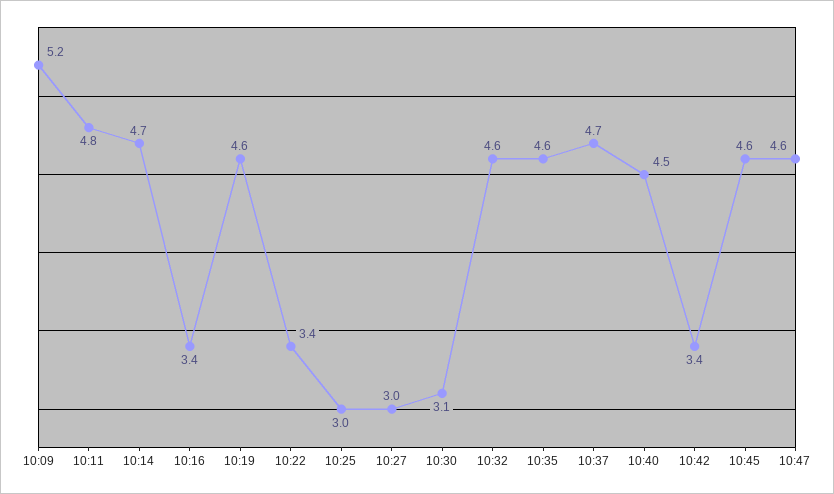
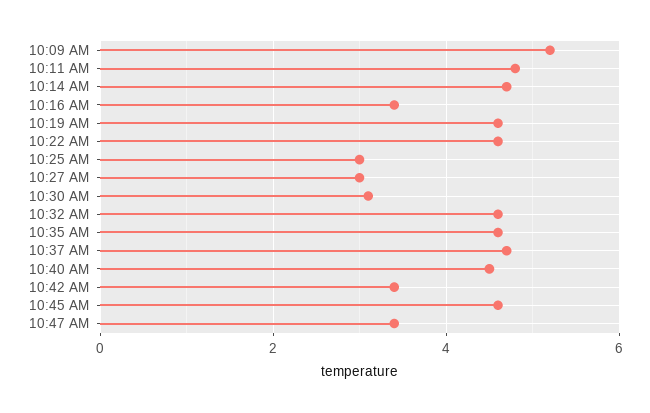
10:22: 3.4 -> 4.5
10:47: 4.6 -> 3.5

